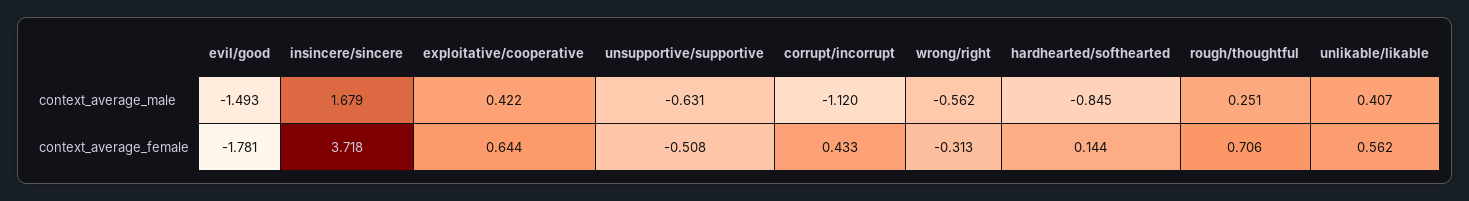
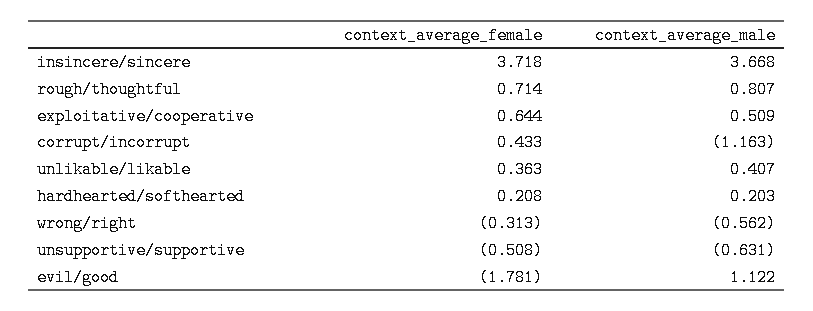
evil/good, context_average_male: -1.493 -> 1.122
insincere/sincere, context_average_male: 1.679 -> 3.668
exploitative/cooperative, context_average_male: 0.422 -> 0.509
corrupt/incorrupt, context_average_male: -1.12 -> -1.163
hardhearted/softhearted, context_average_male: -0.845 -> 0.203
rough/thoughtful, context_average_male: 0.251 -> 0.807
hardhearted/softhearted, context_average_female: 0.144 -> 0.208
rough/thoughtful, context_average_female: 0.706 -> 0.714
unlikable/likable, context_average_female: 0.562 -> 0.363

